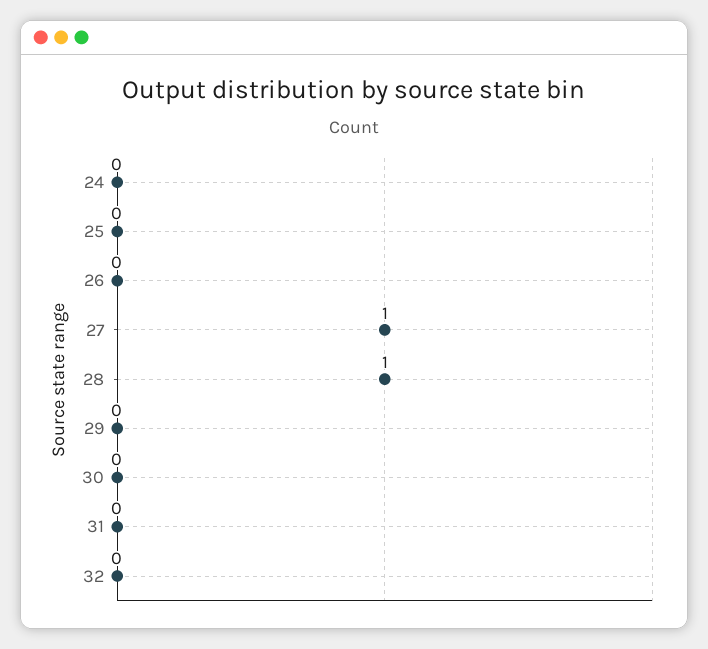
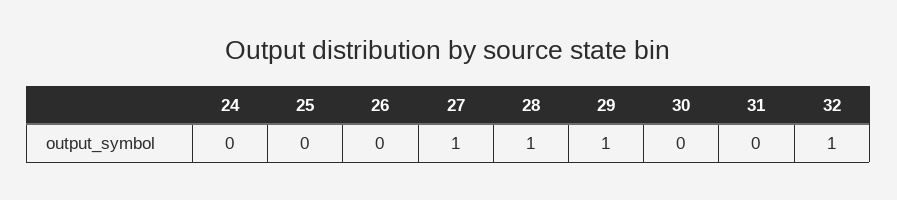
29: 0 -> 1
32: 0 -> 1

